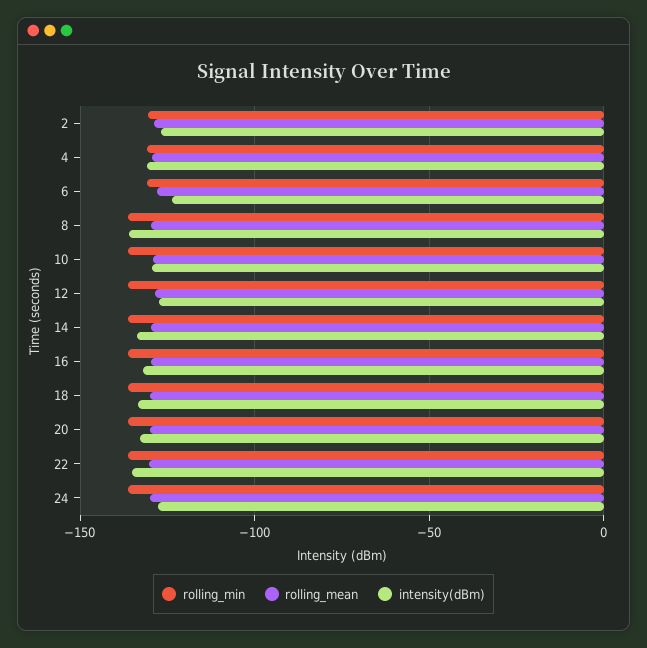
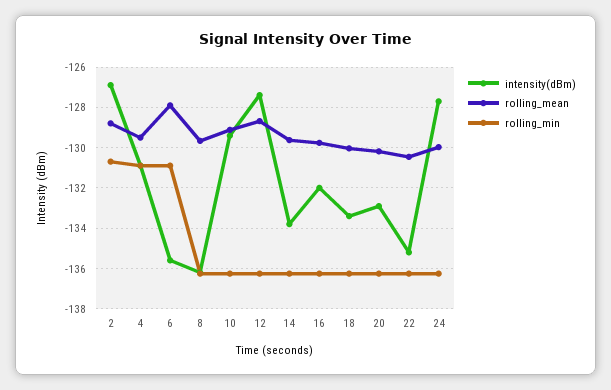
intensity(dBm), 6: -125 -> -135.5

